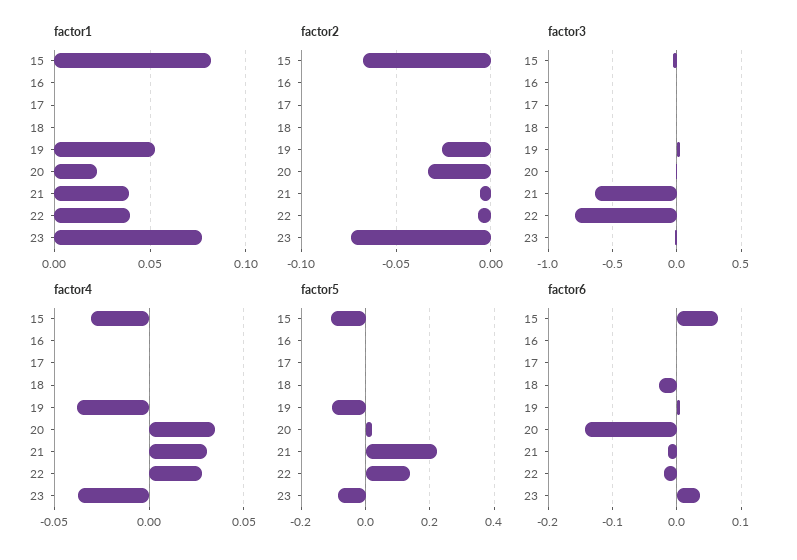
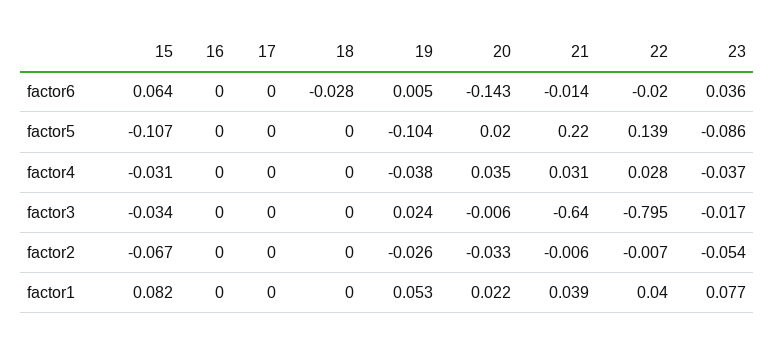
factor2, 23: -0.075 -> -0.054

